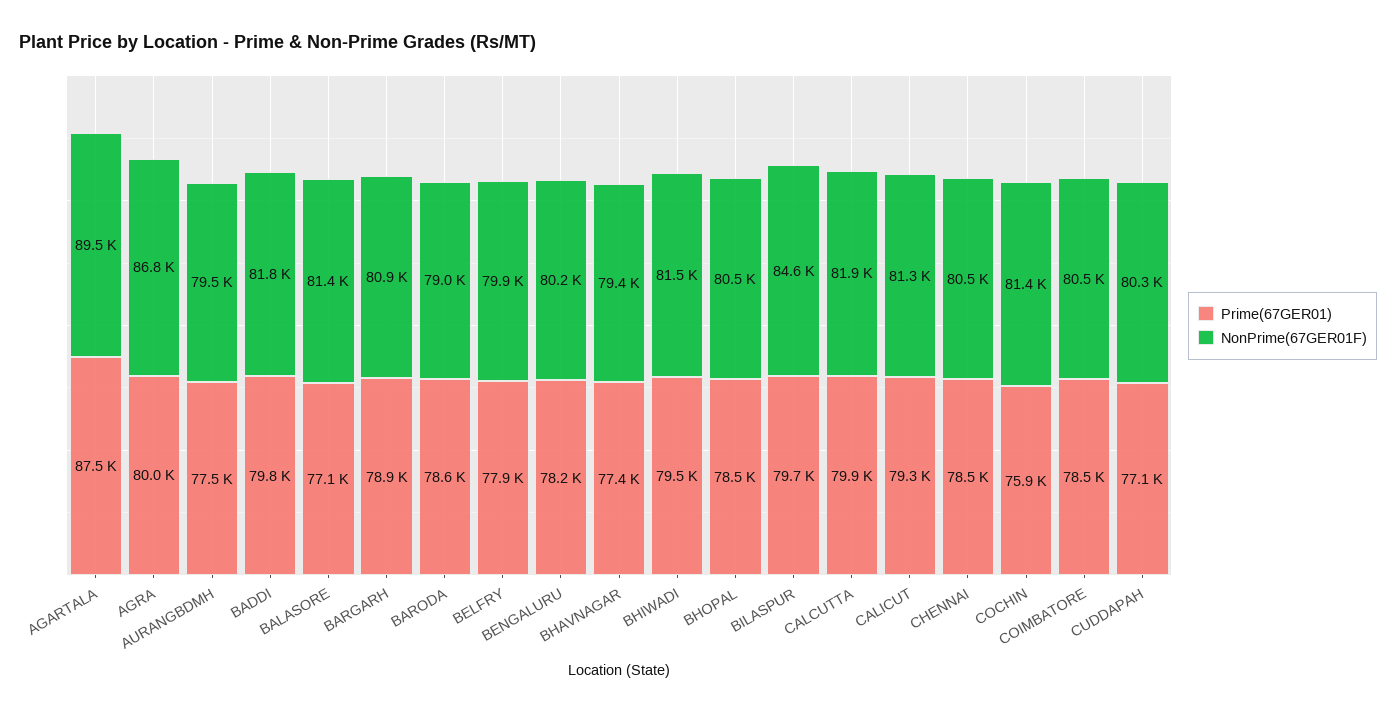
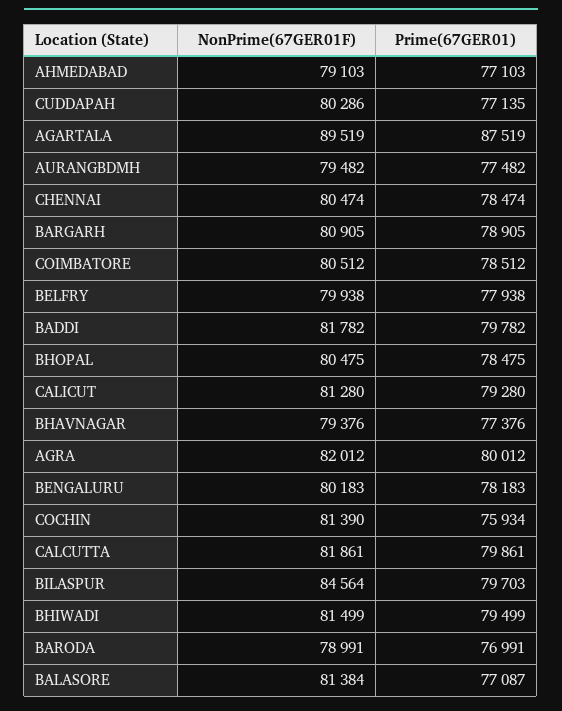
NonPrime(67GER01F), AGRA: 86800 -> 82012
Prime(67GER01), BARODA: 78600 -> 76991
NonPrime(67GER01F), AHMEDABAD: none -> 79103
Prime(67GER01), AHMEDABAD: none -> 77103

